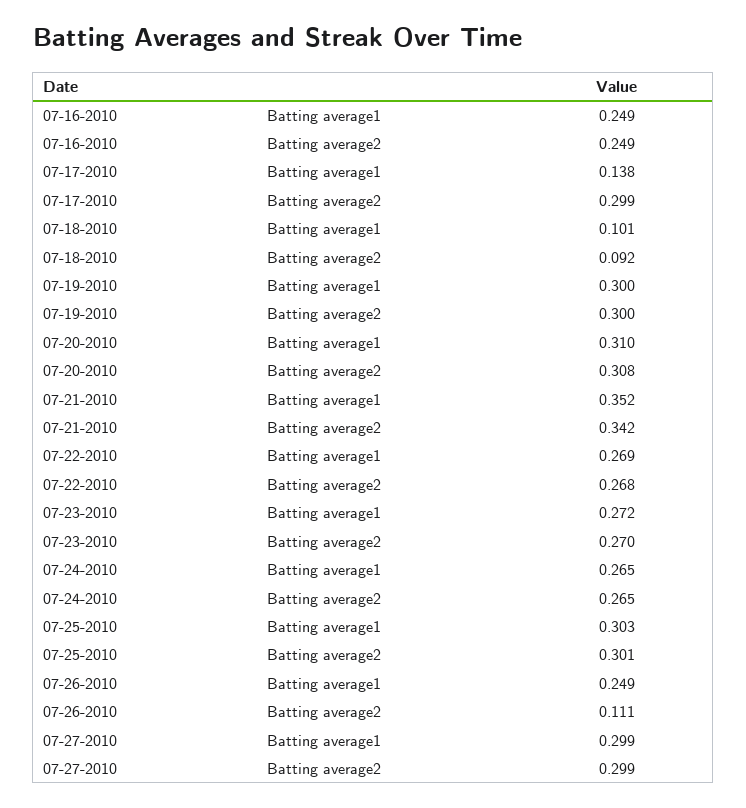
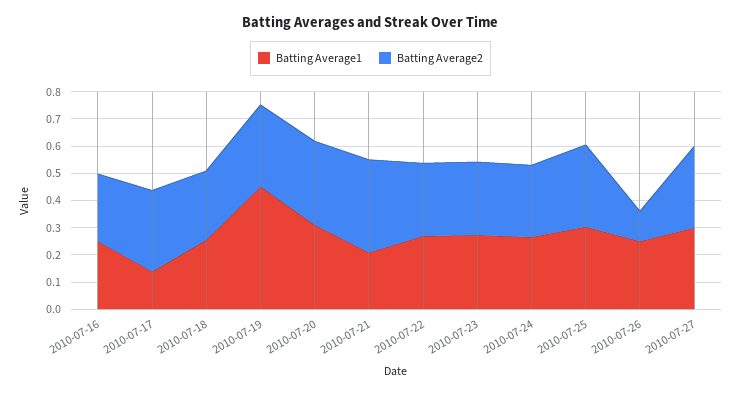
Batting average1, 07-18-2010: 0.101 -> 0.25
Batting average2, 07-18-2010: 0.092 -> 0.25
Batting average1, 07-19-2010: 0.3 -> 0.45
Batting average1, 07-21-2010: 0.352 -> 0.2

